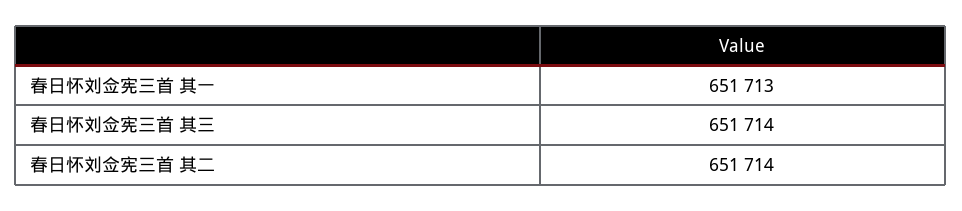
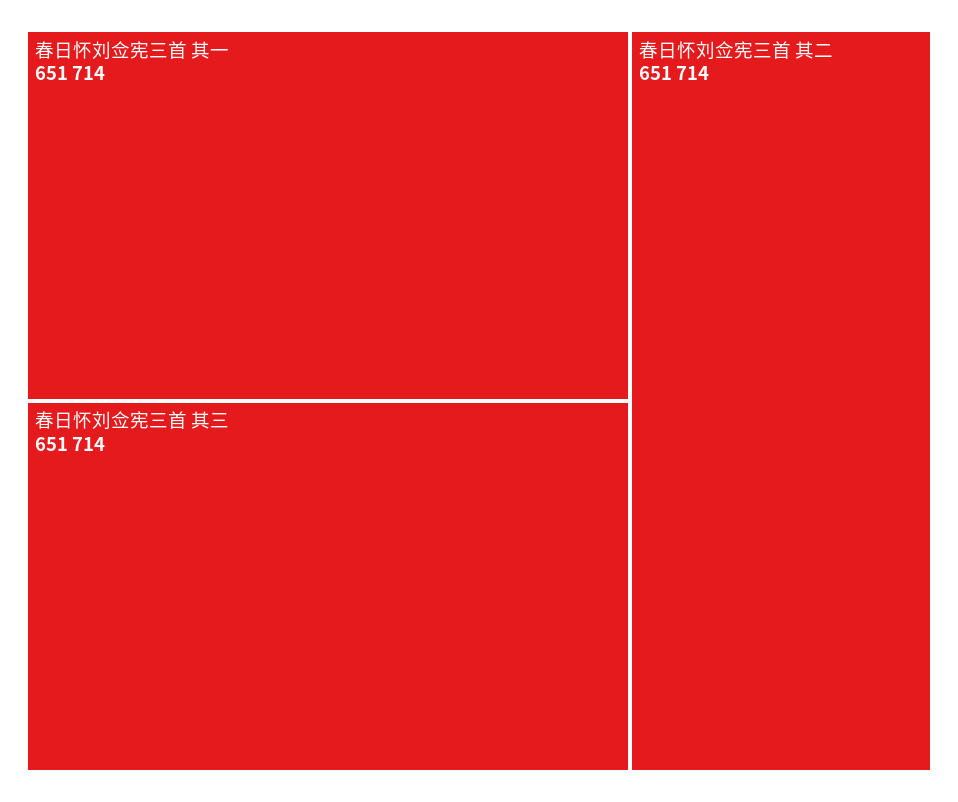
春日怀刘佥宪三首 其一: 651713 -> 651714

